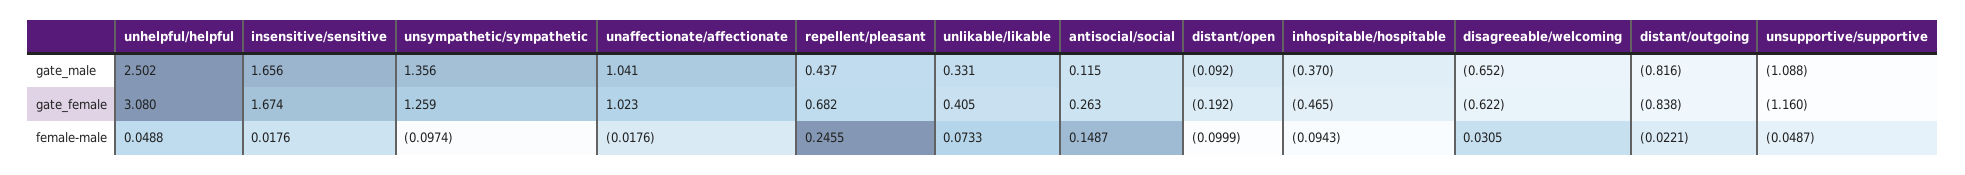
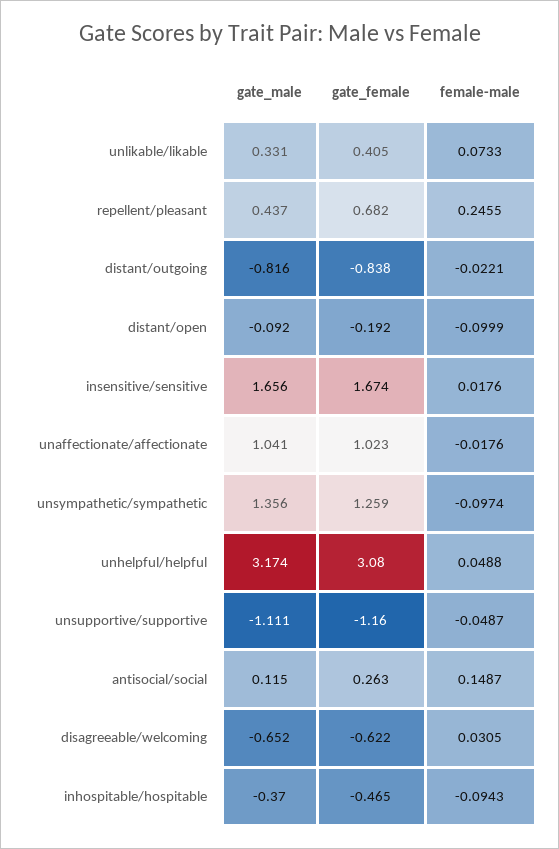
unhelpful/helpful, gate_male: 2.502 -> 3.174
unsupportive/supportive, gate_male: -1.088 -> -1.111

